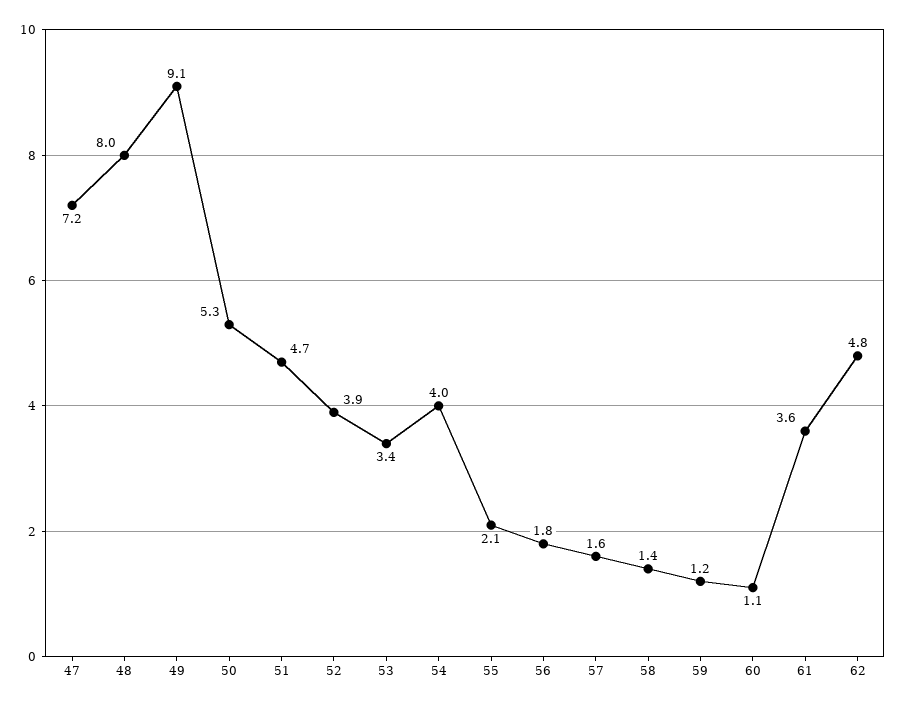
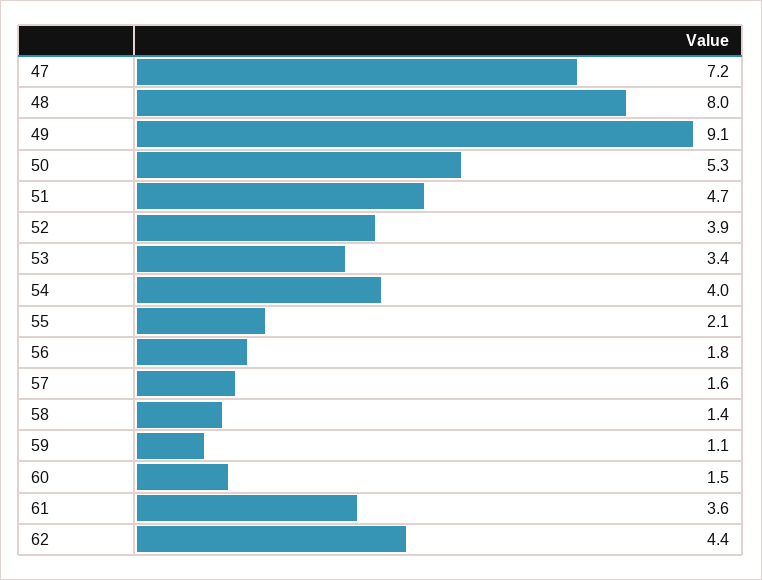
59: 1.2 -> 1.1
60: 1.1 -> 1.5
62: 4.8 -> 4.4

